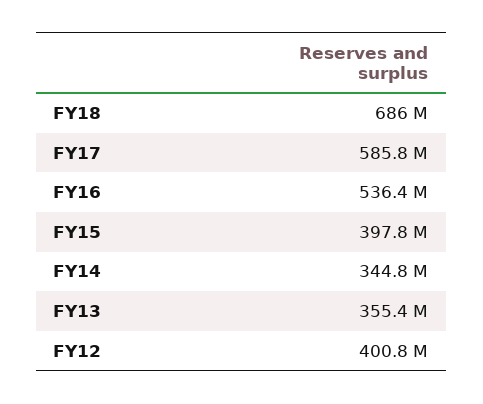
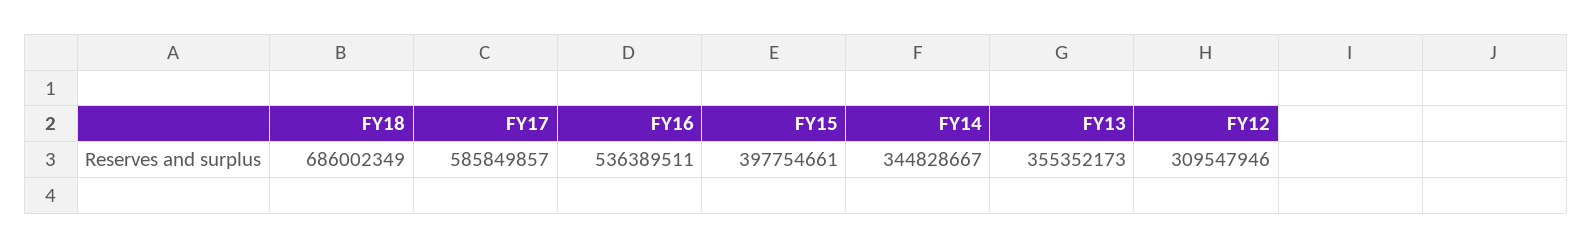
FY12: 400800000 -> 309547946

